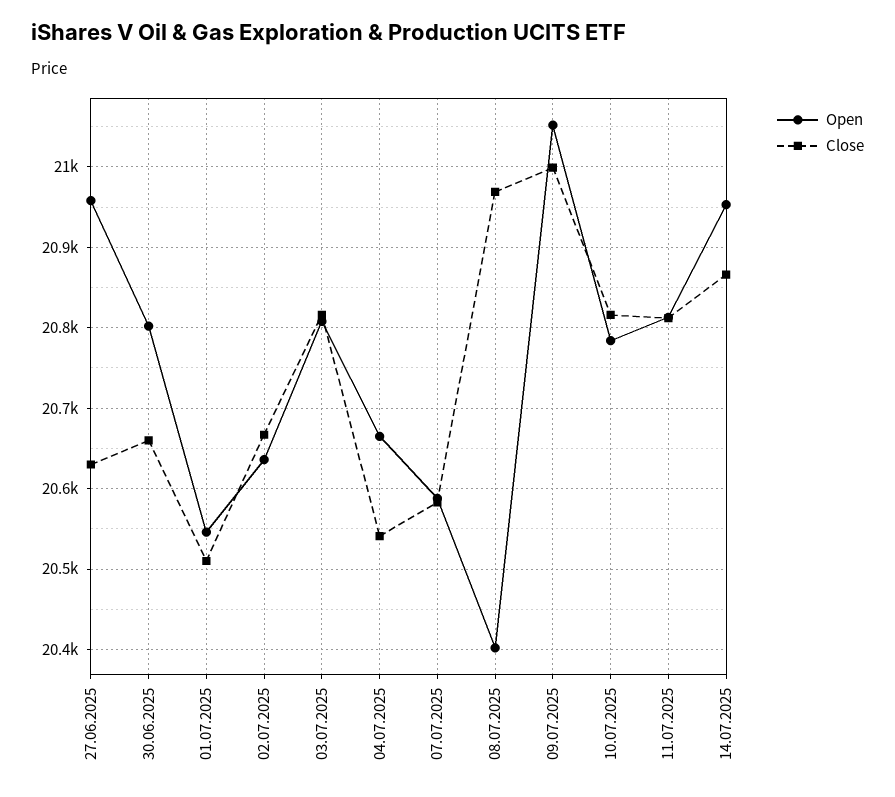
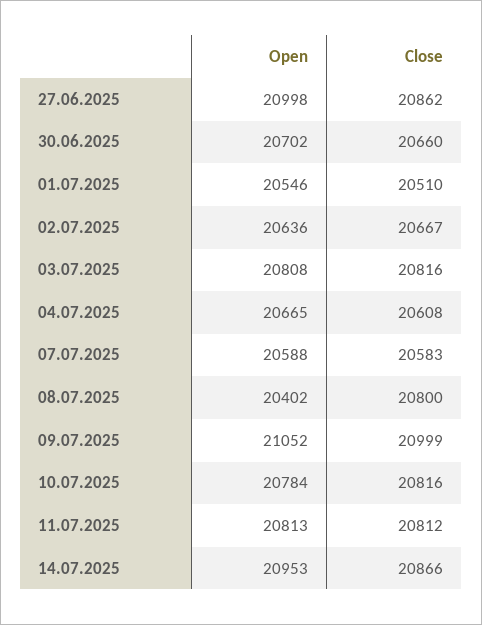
Open, 27.06.2025: 20960 -> 20998
Close, 27.06.2025: 20630 -> 20862
Open, 30.06.2025: 20800 -> 20702
Close, 04.07.2025: 20540 -> 20608
Close, 08.07.2025: 20970 -> 20800

